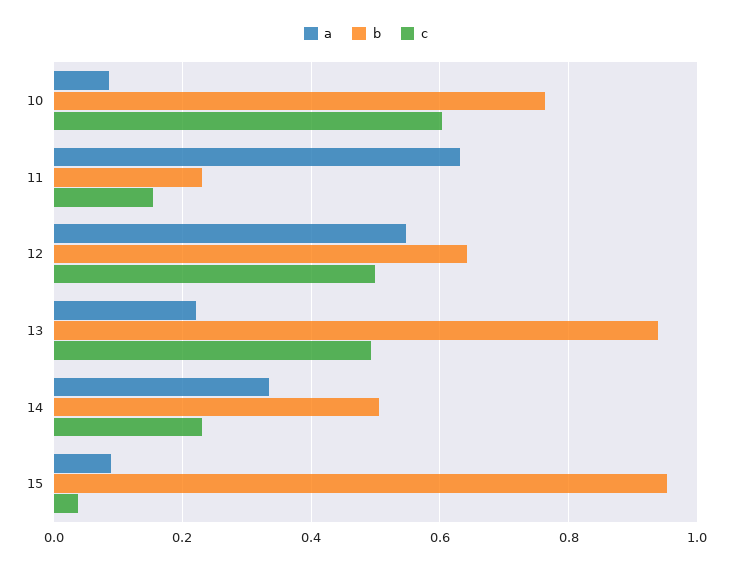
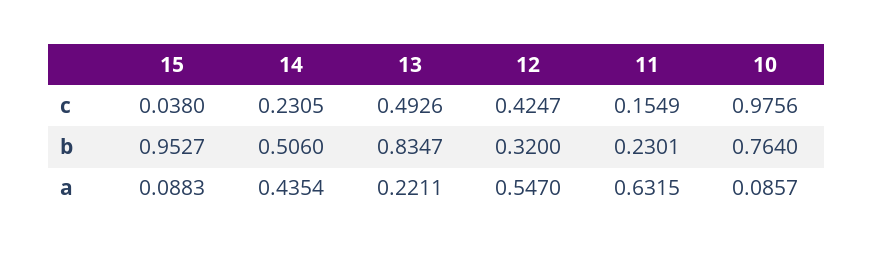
c, 10: 0.6 -> 0.9756
b, 12: 0.64 -> 0.32
c, 12: 0.5 -> 0.4247
b, 13: 0.94 -> 0.8347
a, 14: 0.34 -> 0.4354

